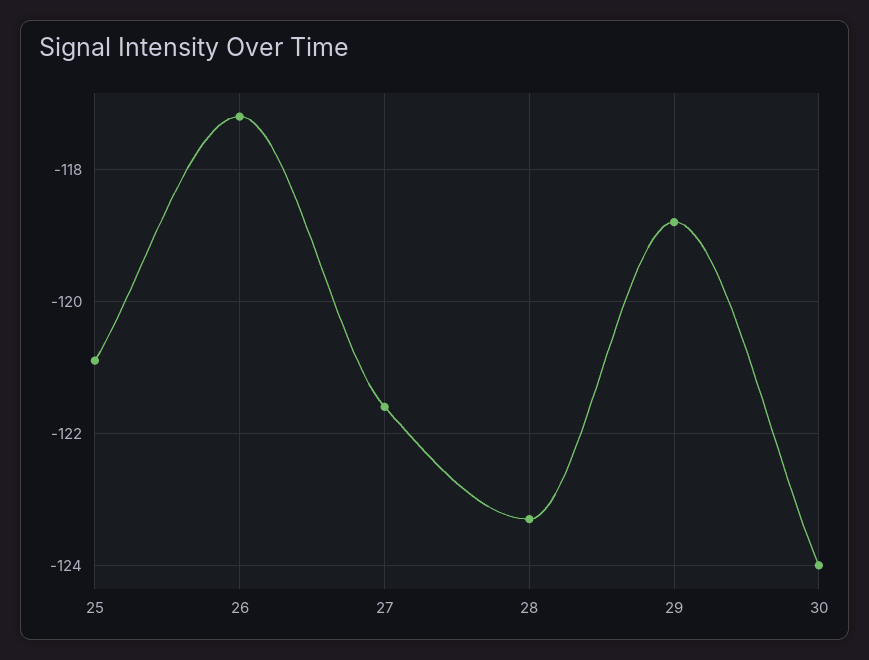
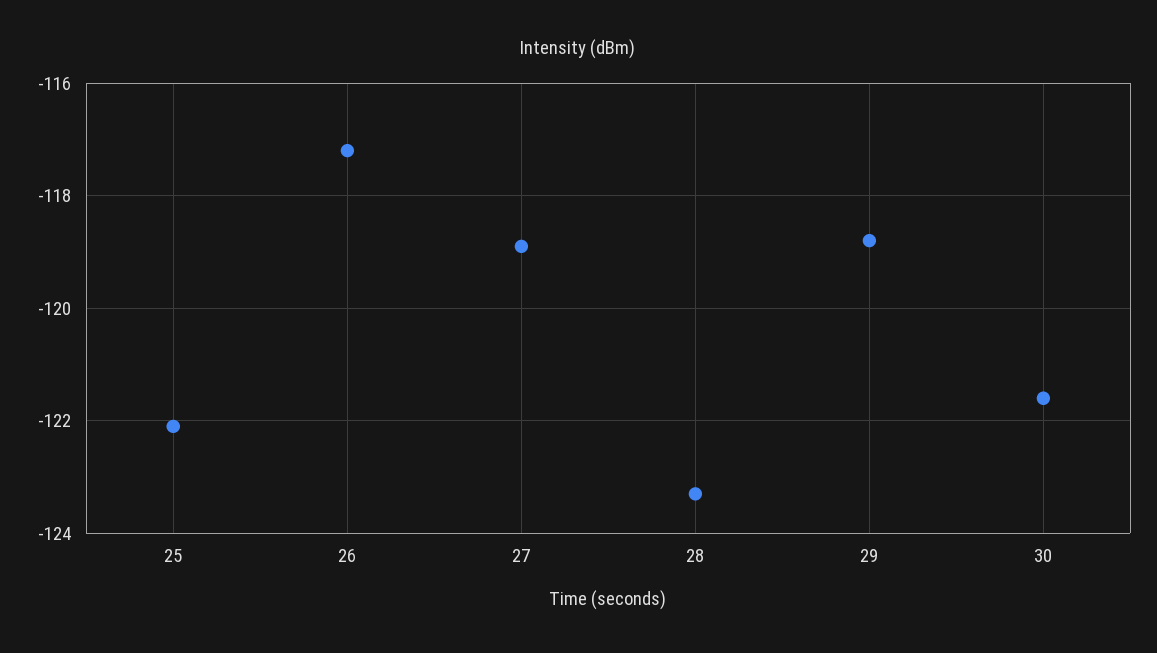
25: -121 -> -122
27: -121.5 -> -119
30: -124 -> -121.5

